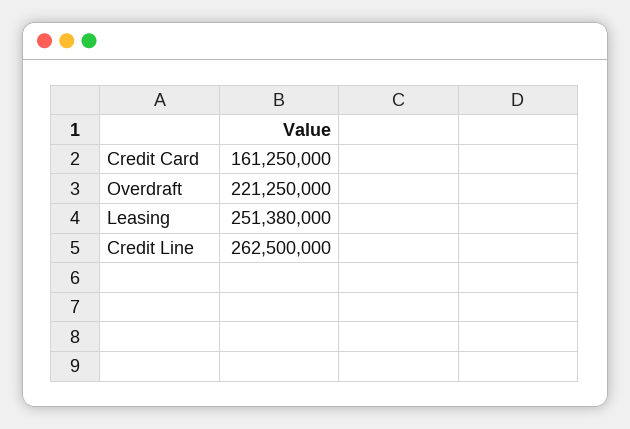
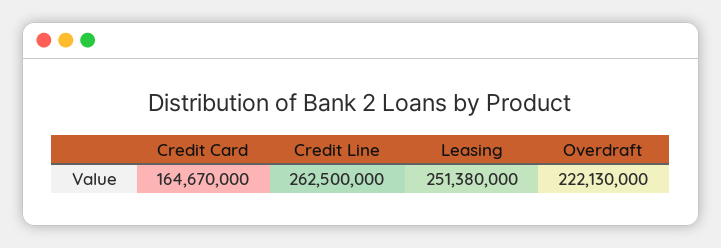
Credit Card: 161250000 -> 164670000
Overdraft: 221250000 -> 222130000

